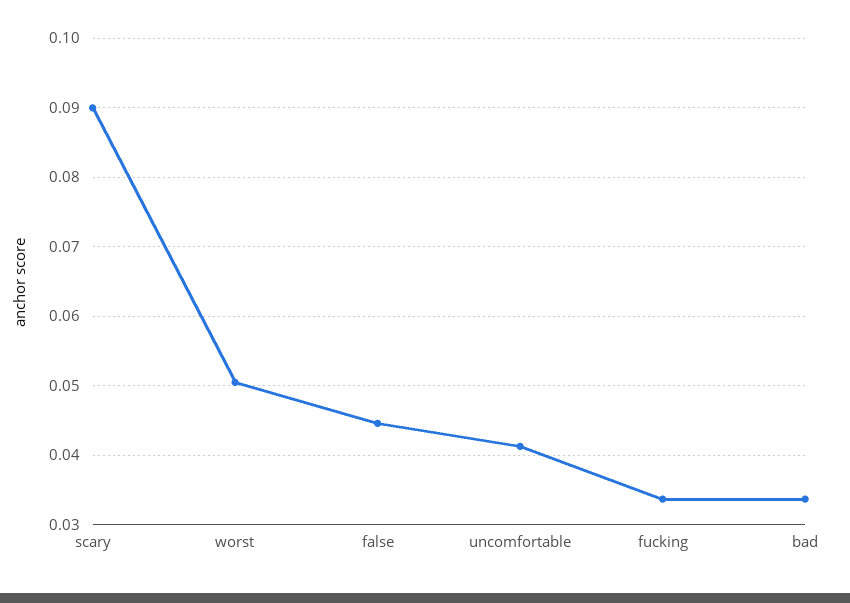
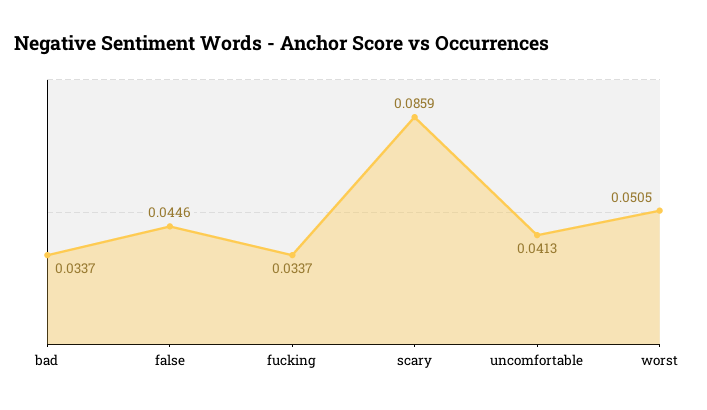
scary: 0.09 -> 0.0859

